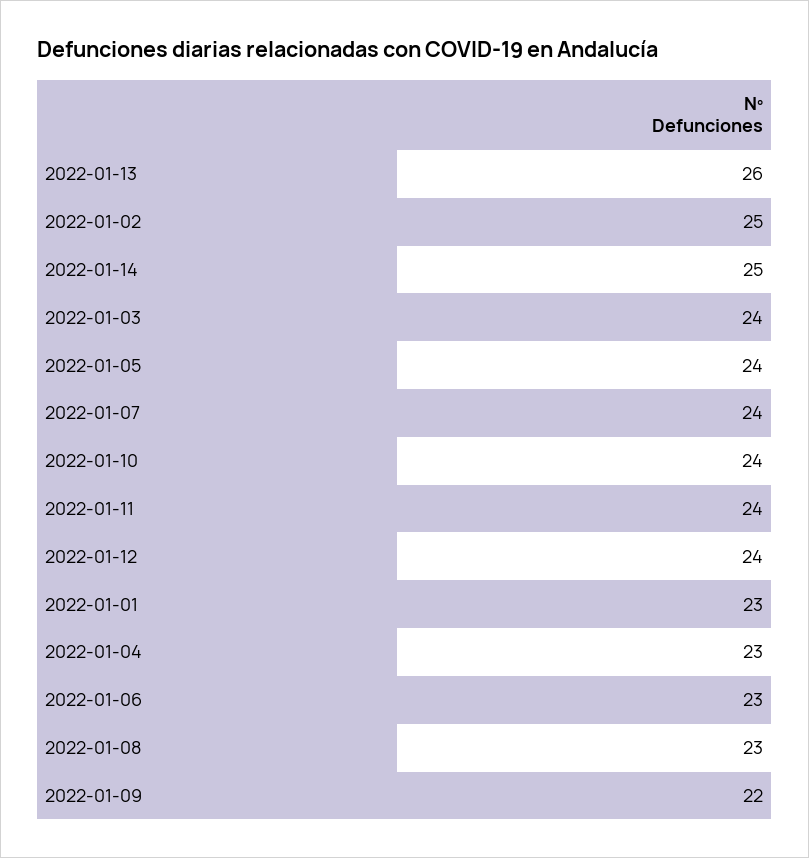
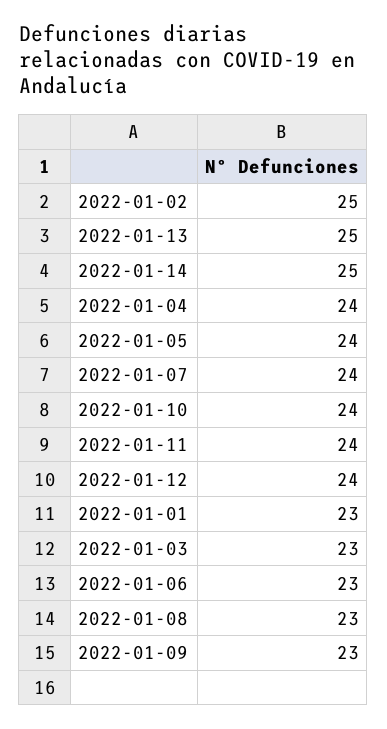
2022-01-13: 26 -> 25
2022-01-03: 24 -> 23
2022-01-04: 23 -> 24
2022-01-09: 22 -> 23

